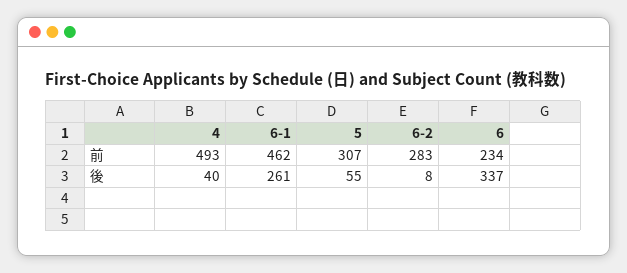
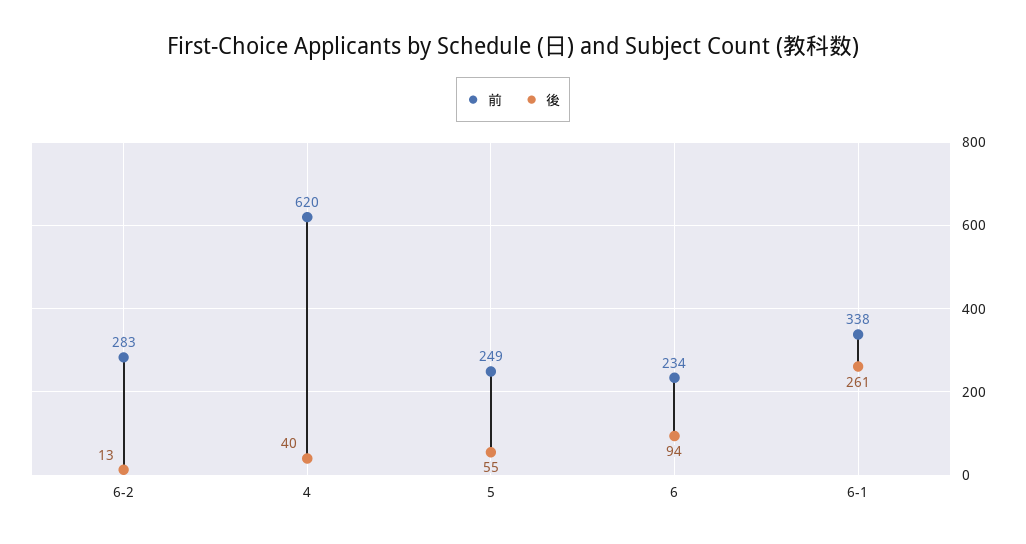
前, 4: 493 -> 620
前, 6-1: 462 -> 338
前, 5: 307 -> 249
後, 6-2: 8 -> 13
後, 6: 337 -> 94

